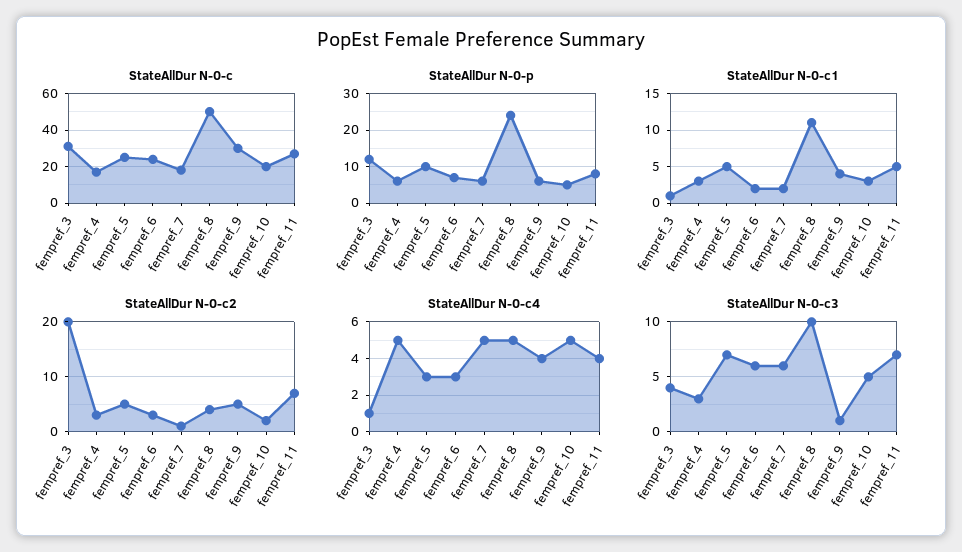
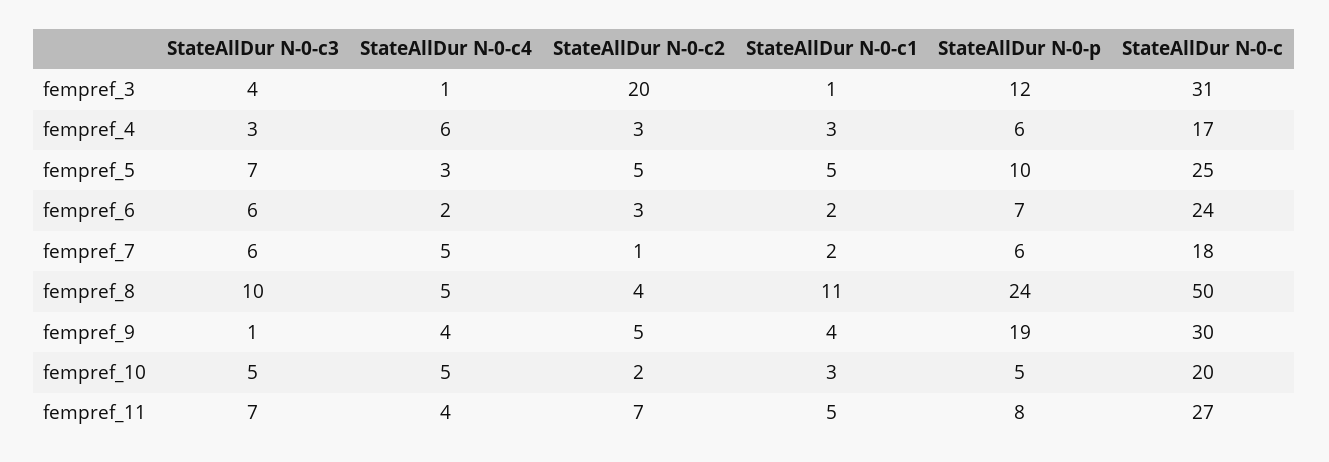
StateAllDur N-0-p, fempref_9: 5 -> 19
StateAllDur N-0-c4, fempref_4: 5 -> 6
StateAllDur N-0-c4, fempref_6: 3 -> 2

